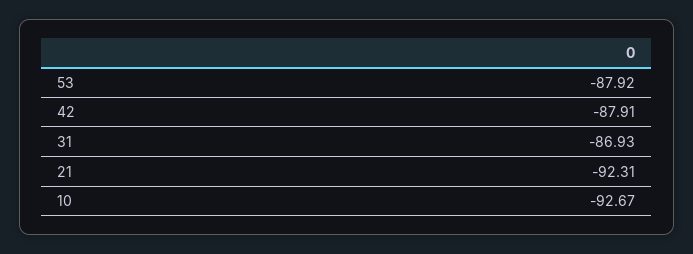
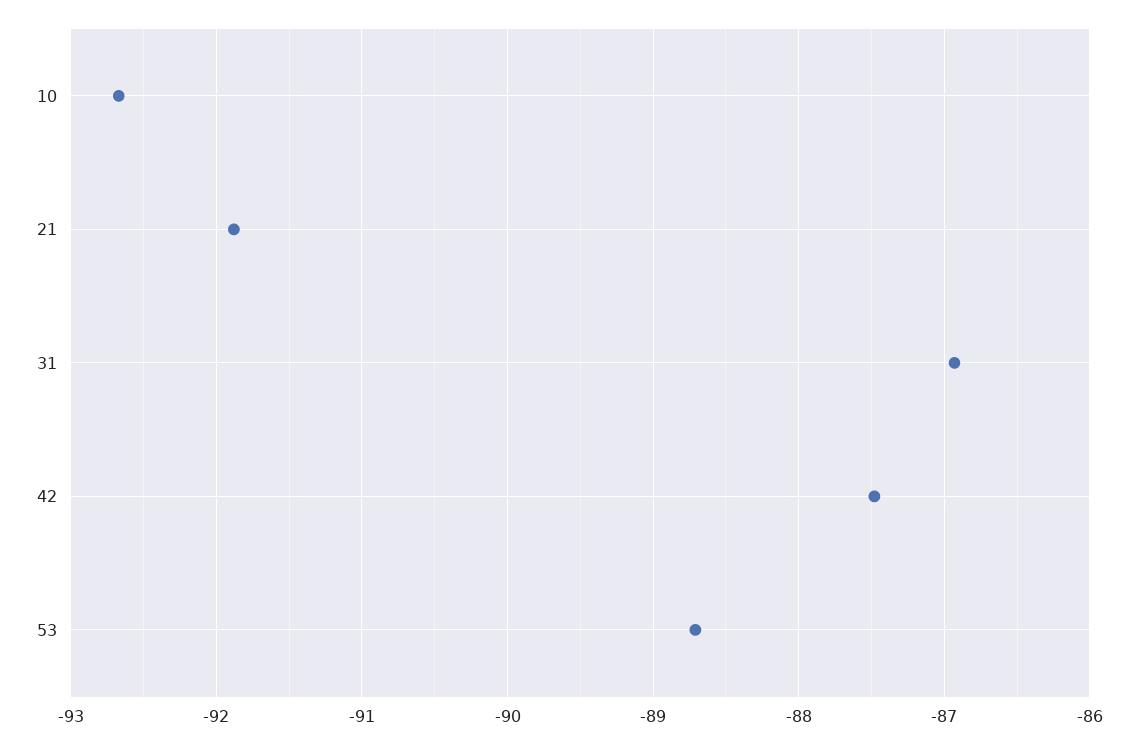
53: -87.92 -> -88.7
42: -87.91 -> -87.5
21: -92.31 -> -91.9

